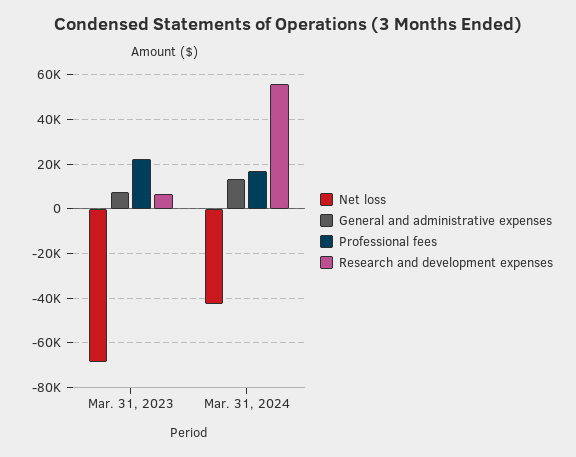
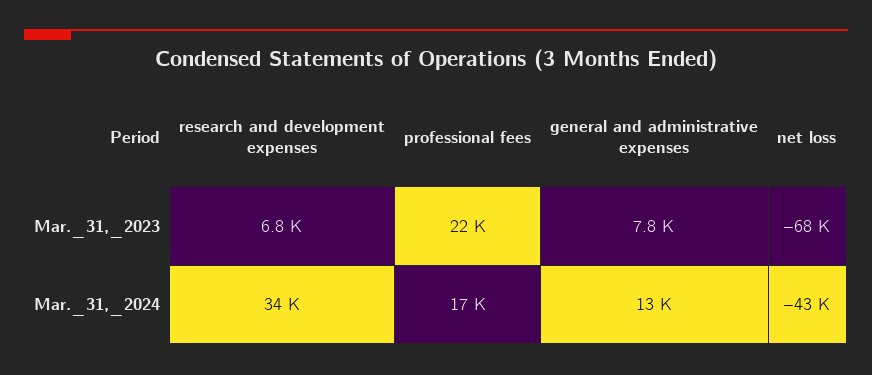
Research and development expenses, Mar. 31, 2024: 55000 -> 34000

